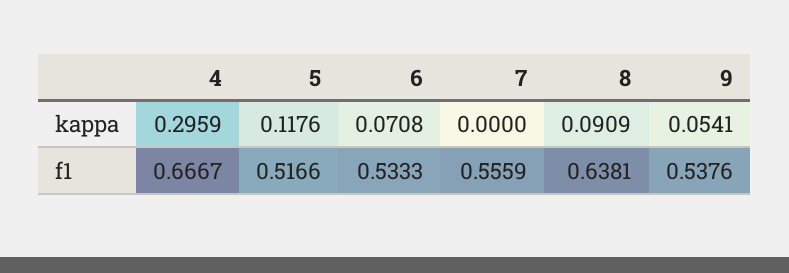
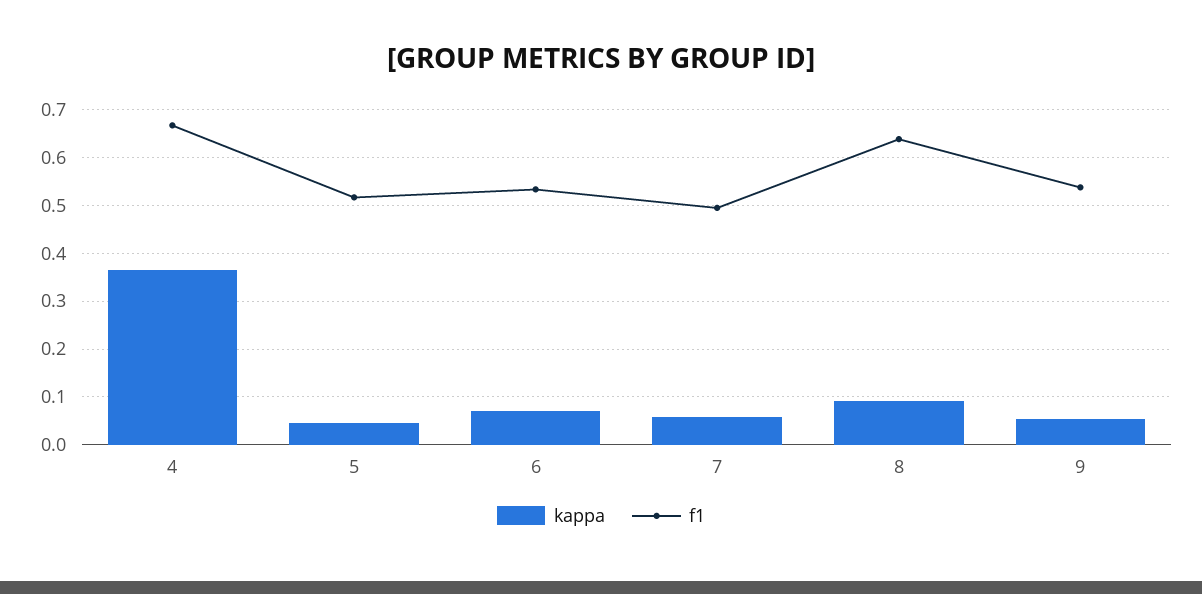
kappa, 4: 0.2959 -> 0.36
kappa, 5: 0.1176 -> 0.04
kappa, 7: 0 -> 0.06
f1, 7: 0.5559 -> 0.5

